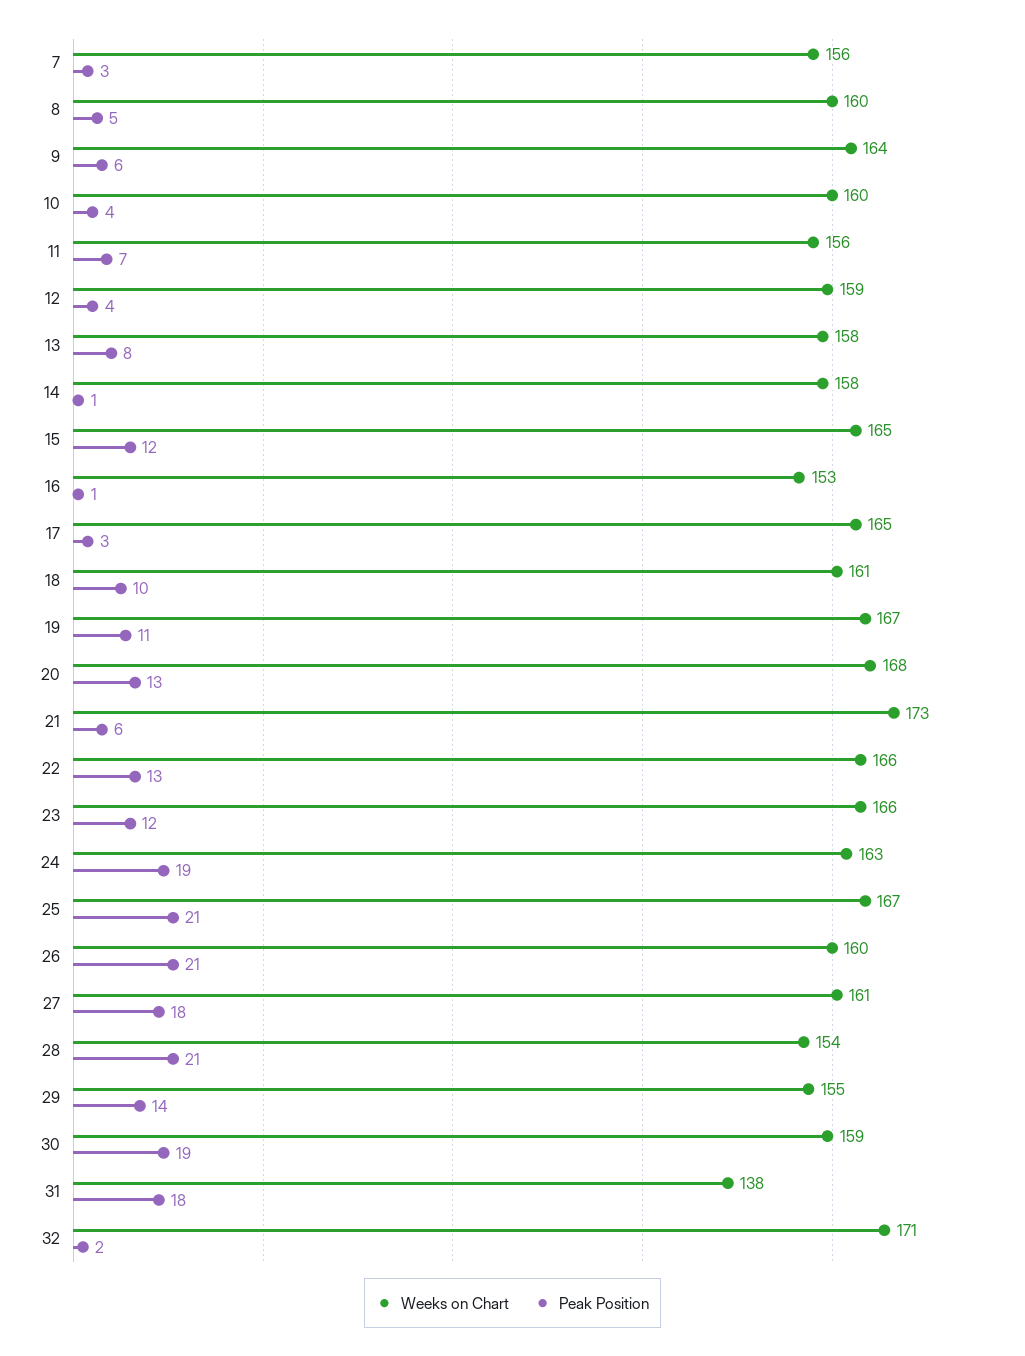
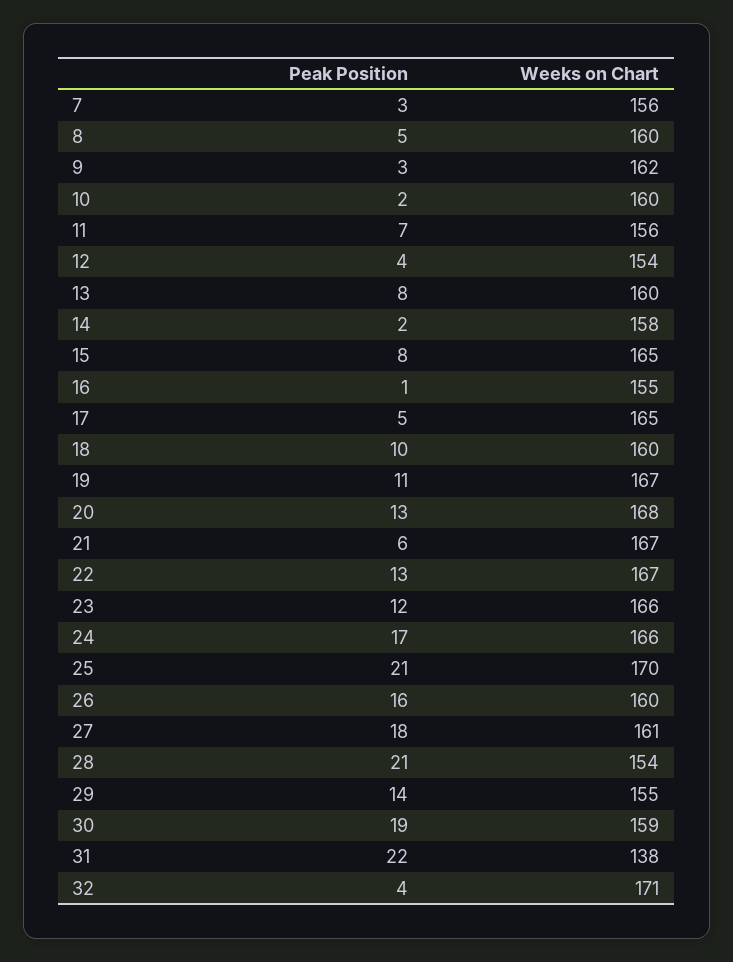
Weeks on Chart, 9: 164 -> 162
Peak Position, 9: 6 -> 3
Peak Position, 10: 4 -> 2
Weeks on Chart, 12: 159 -> 154
Weeks on Chart, 13: 158 -> 160
Peak Position, 14: 1 -> 2
Peak Position, 15: 12 -> 8
Weeks on Chart, 16: 153 -> 155
Peak Position, 17: 3 -> 5
Weeks on Chart, 18: 161 -> 160
Weeks on Chart, 21: 173 -> 167
Weeks on Chart, 22: 166 -> 167
Weeks on Chart, 24: 163 -> 166
Peak Position, 24: 19 -> 17
Weeks on Chart, 25: 167 -> 170
Peak Position, 26: 21 -> 16
Peak Position, 31: 18 -> 22
Peak Position, 32: 2 -> 4

